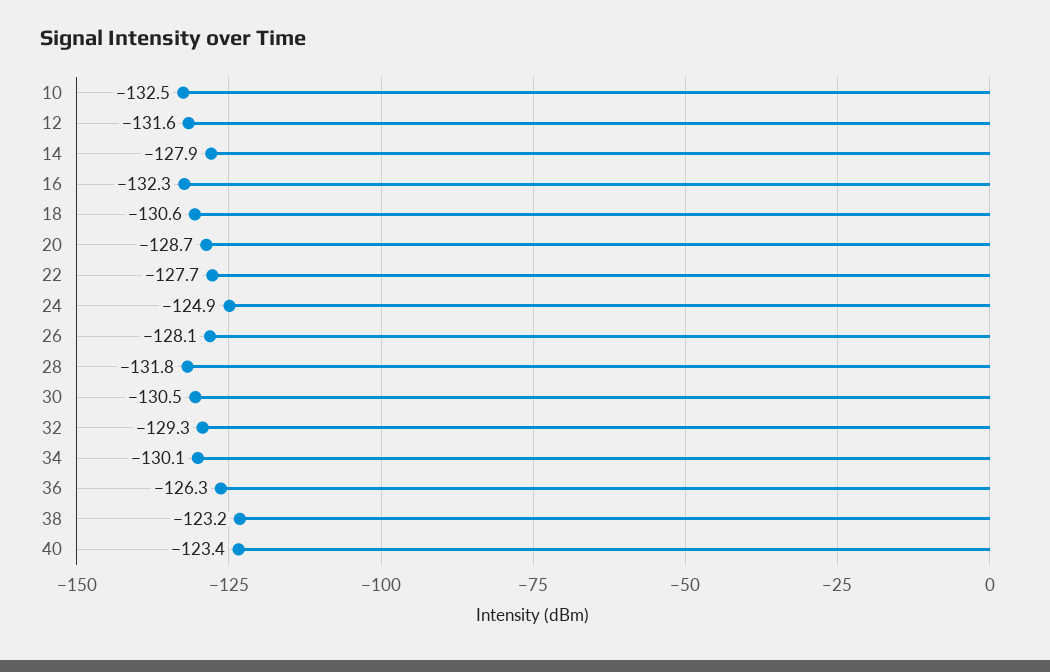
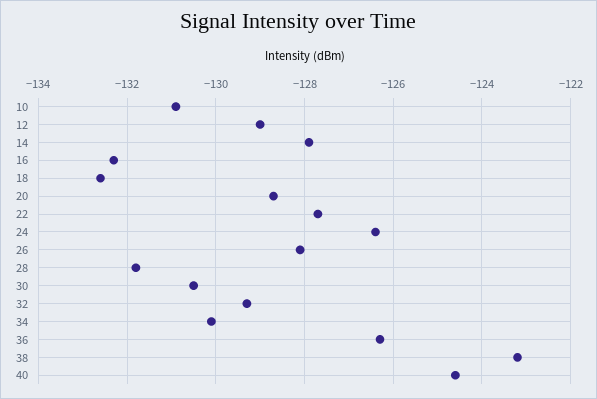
10: -132.5 -> -131
12: -131.6 -> -129
18: -130.6 -> -132.5
24: -124.9 -> -126.5
40: -123.4 -> -124.5

